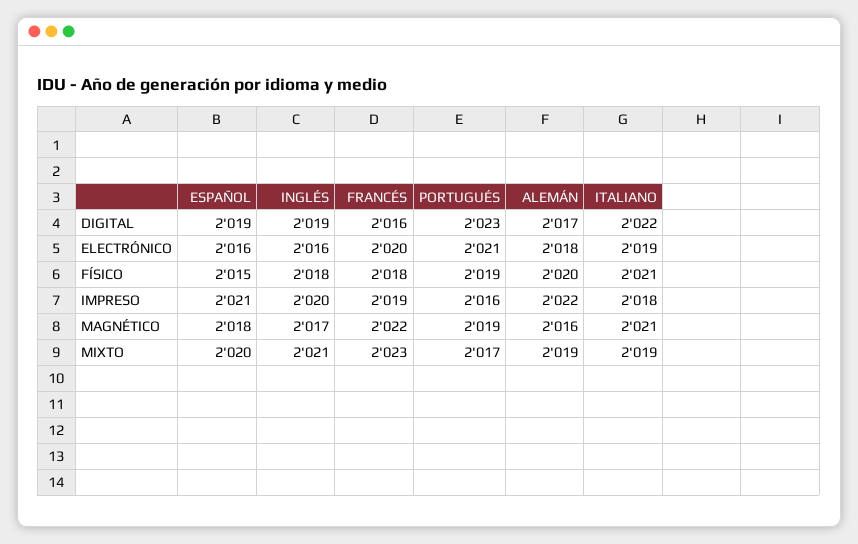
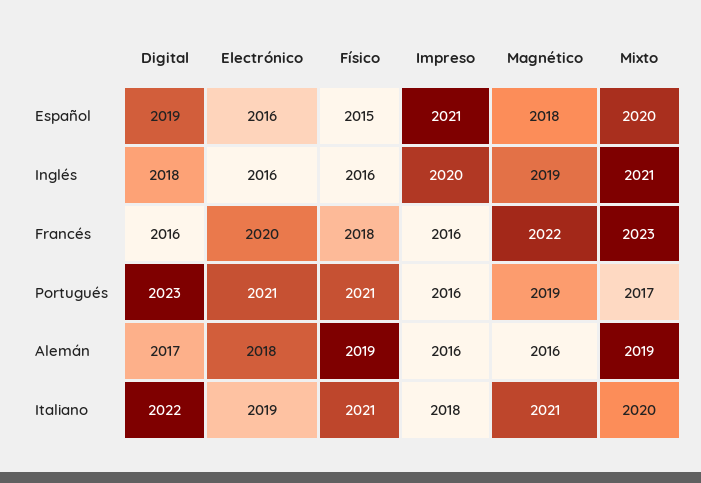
INGLÉS, DIGITAL: 2019 -> 2018
INGLÉS, FÍSICO: 2018 -> 2016
PORTUGUÉS, FÍSICO: 2019 -> 2021
ALEMÁN, FÍSICO: 2020 -> 2019
FRANCÉS, IMPRESO: 2019 -> 2016
ALEMÁN, IMPRESO: 2022 -> 2016
INGLÉS, MAGNÉTICO: 2017 -> 2019
ITALIANO, MIXTO: 2019 -> 2020

